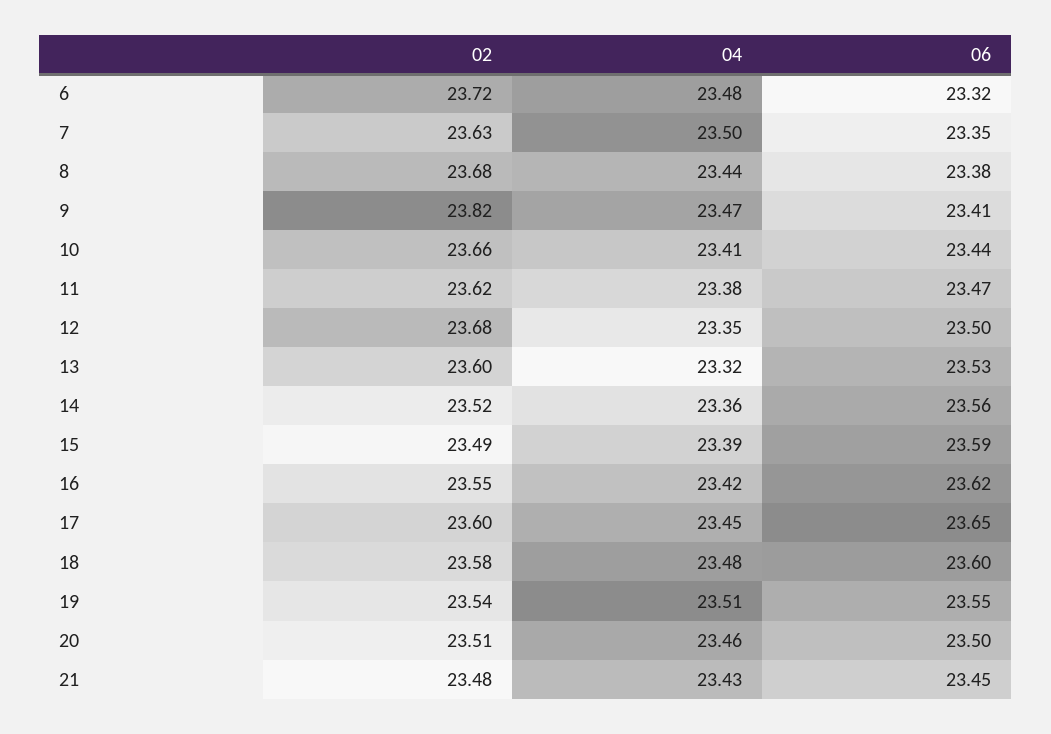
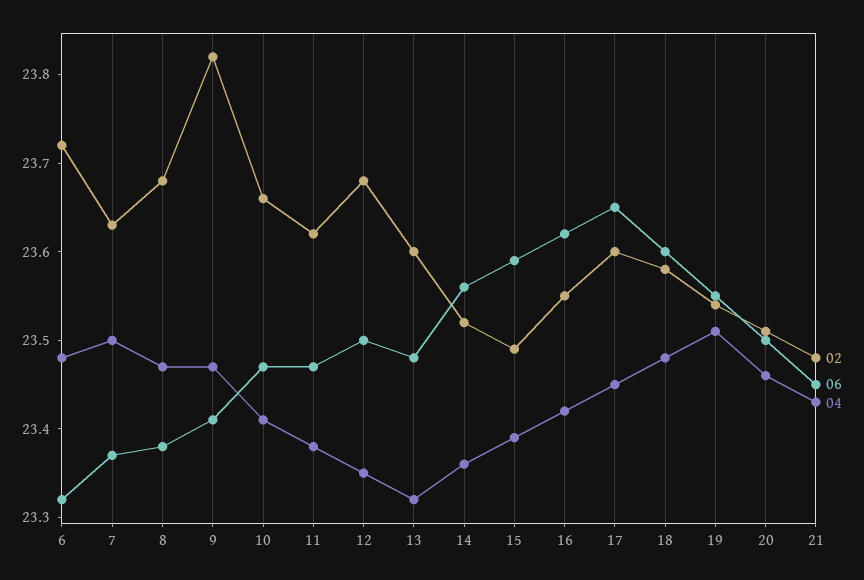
06, 7: 23.35 -> 23.37
04, 8: 23.44 -> 23.47
06, 10: 23.44 -> 23.47
06, 13: 23.53 -> 23.48

